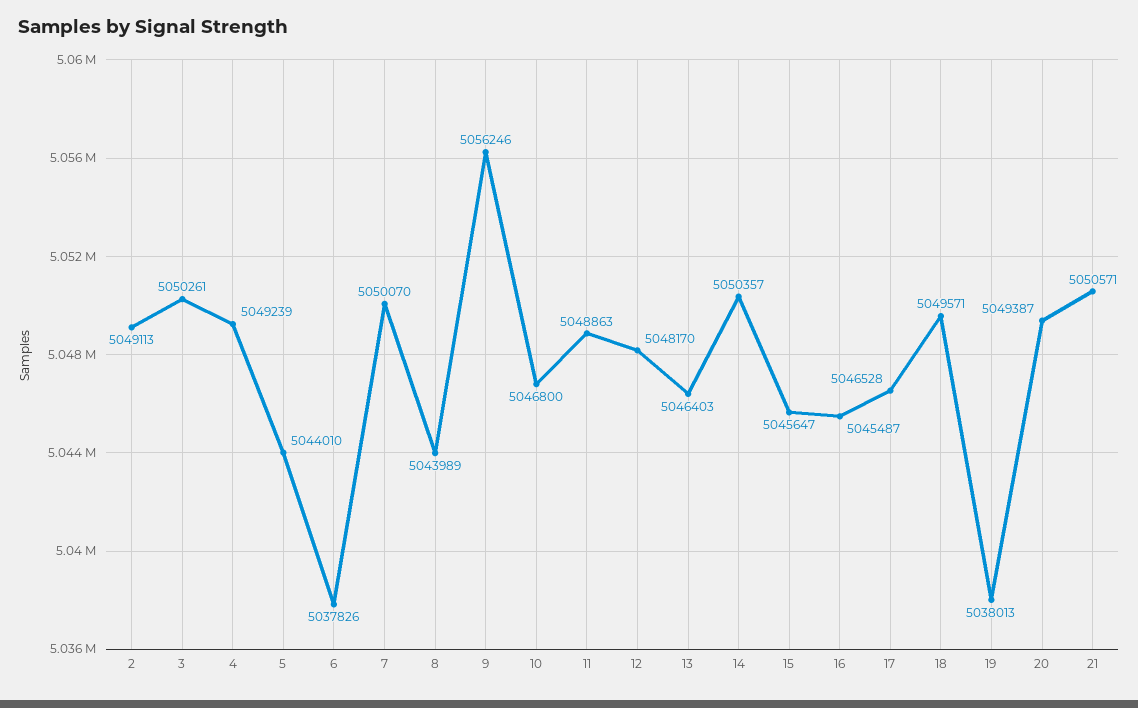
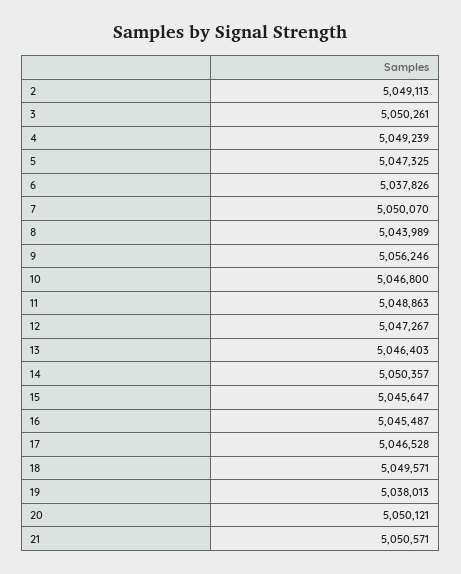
5: 5044010 -> 5047325
12: 5048170 -> 5047267
20: 5049387 -> 5050121

